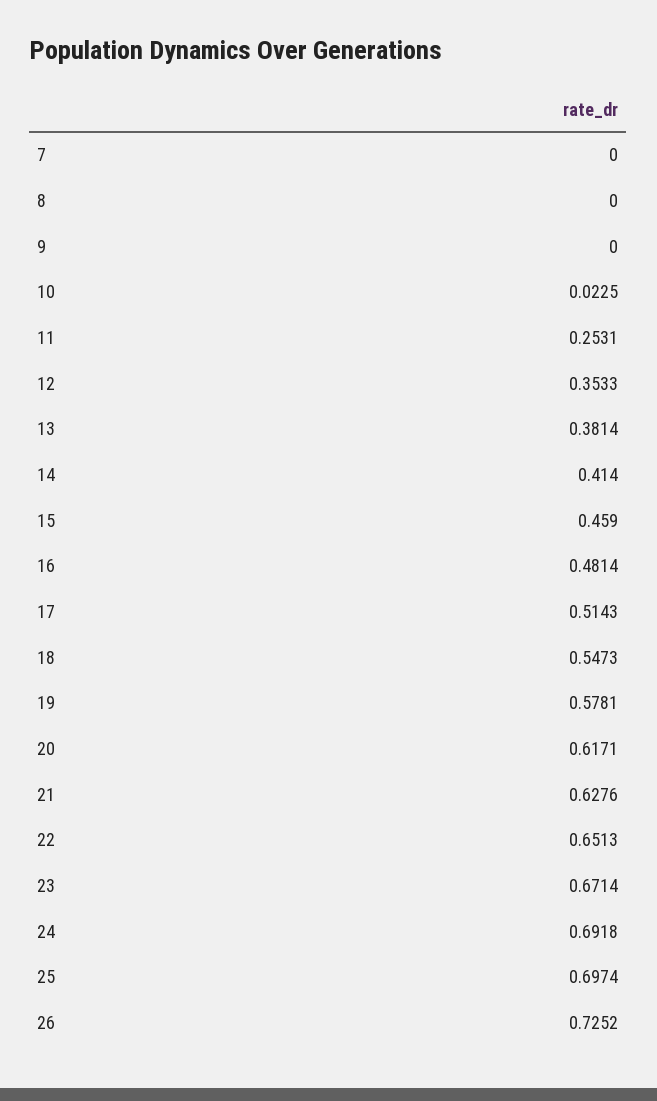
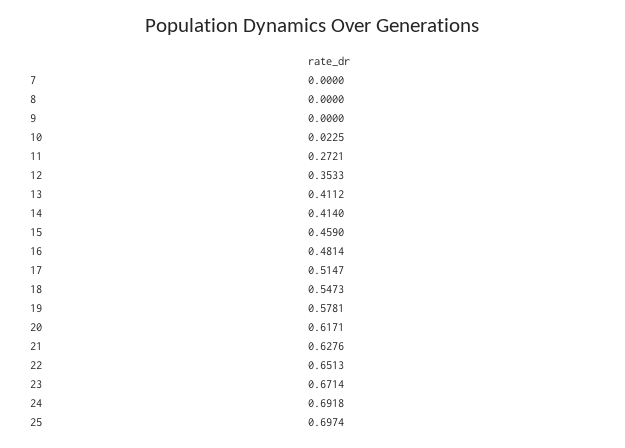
11: 0.2531 -> 0.2721
13: 0.3814 -> 0.4112
17: 0.5143 -> 0.5147
26: 0.7252 -> none

